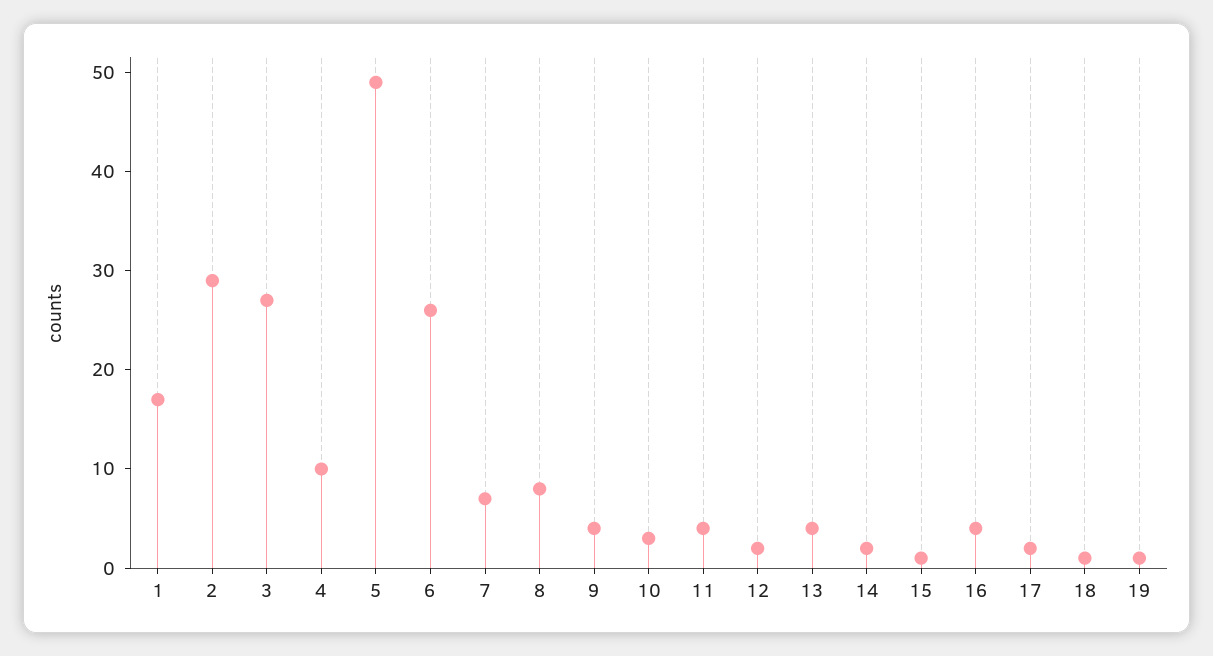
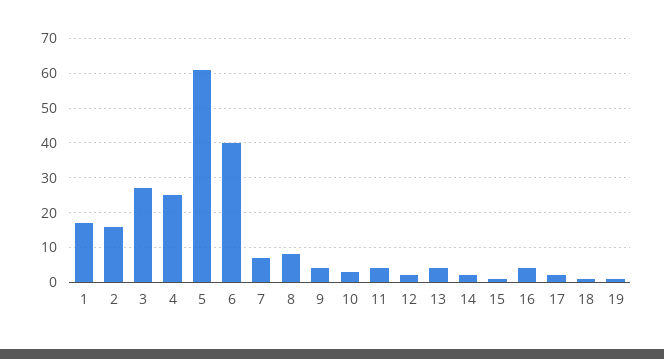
2: 29 -> 15
4: 10 -> 25
5: 49 -> 60
6: 26 -> 40

